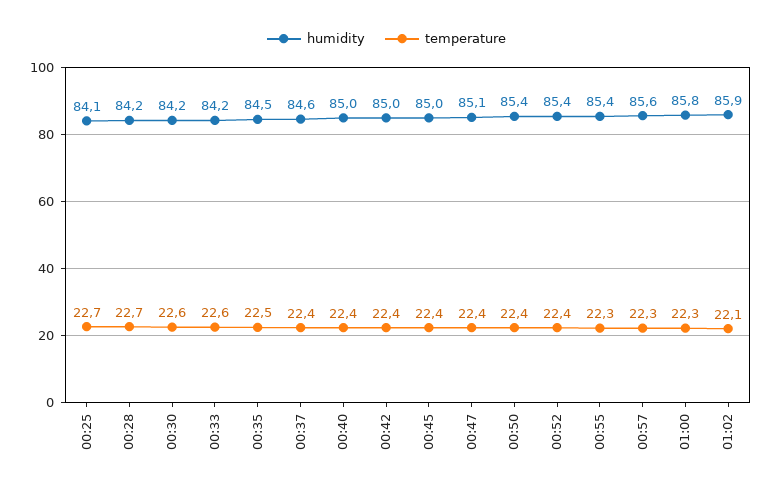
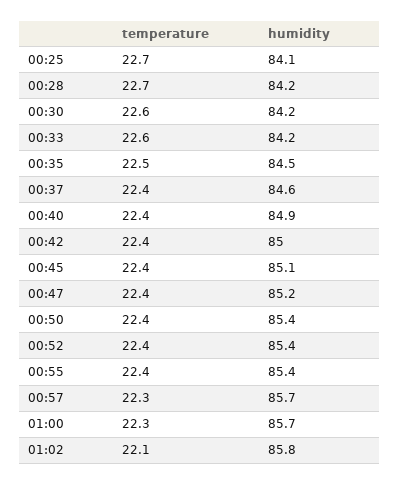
humidity, 00:40: 85 -> 84.9
humidity, 00:45: 85 -> 85.1
humidity, 00:47: 85.1 -> 85.2
temperature, 00:55: 22.3 -> 22.4
humidity, 00:57: 85.6 -> 85.7
humidity, 01:00: 85.8 -> 85.7
humidity, 01:02: 85.9 -> 85.8

